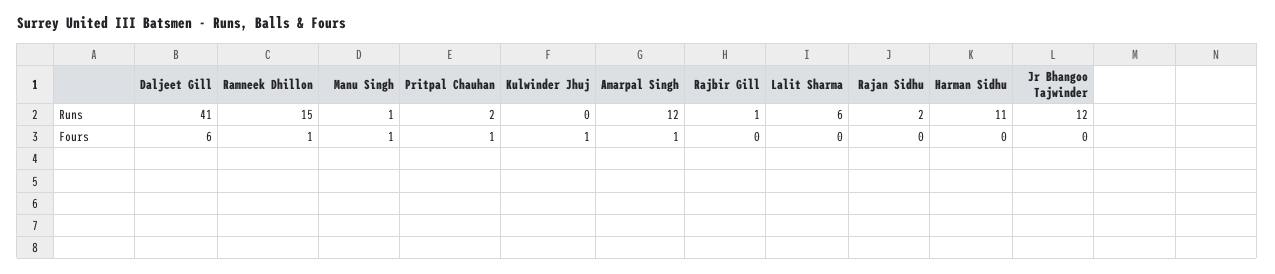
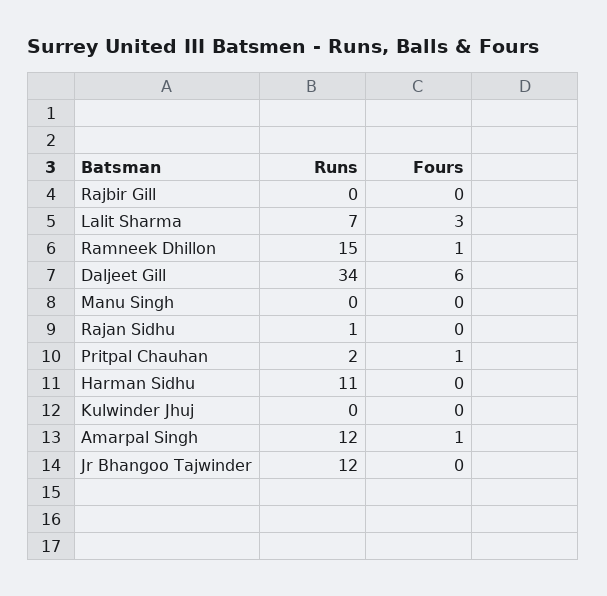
Daljeet Gill, Runs: 41 -> 34
Manu Singh, Runs: 1 -> 0
Rajbir Gill, Runs: 1 -> 0
Lalit Sharma, Runs: 6 -> 7
Rajan Sidhu, Runs: 2 -> 1
Manu Singh, Fours: 1 -> 0
Kulwinder Jhuj, Fours: 1 -> 0
Lalit Sharma, Fours: 0 -> 3

